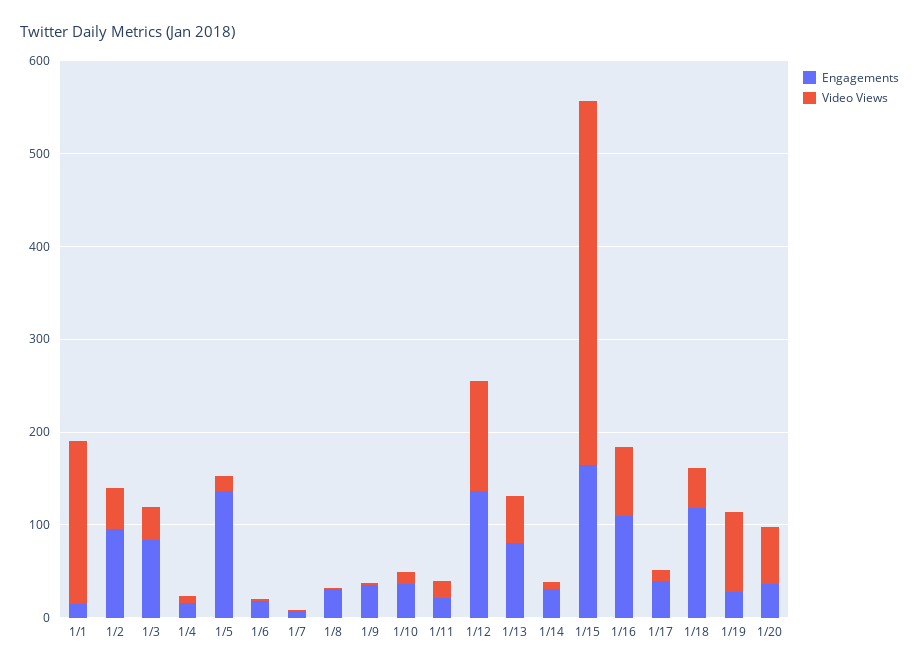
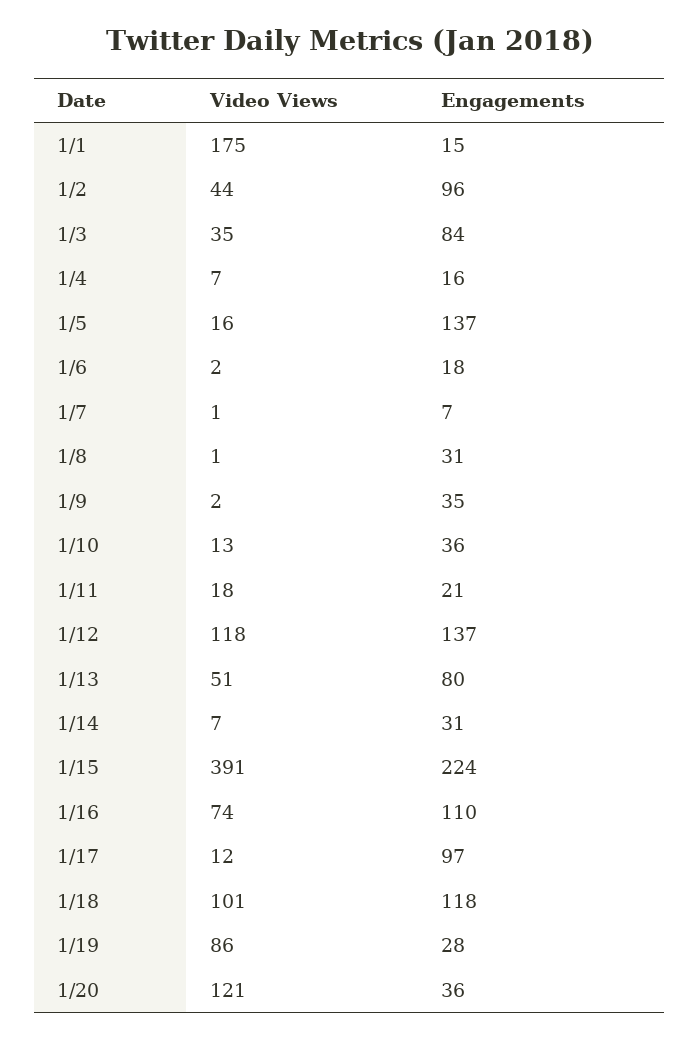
Engagements, 1/15: 160 -> 224
Engagements, 1/17: 40 -> 97
Video Views, 1/18: 40 -> 101
Video Views, 1/20: 60 -> 121

